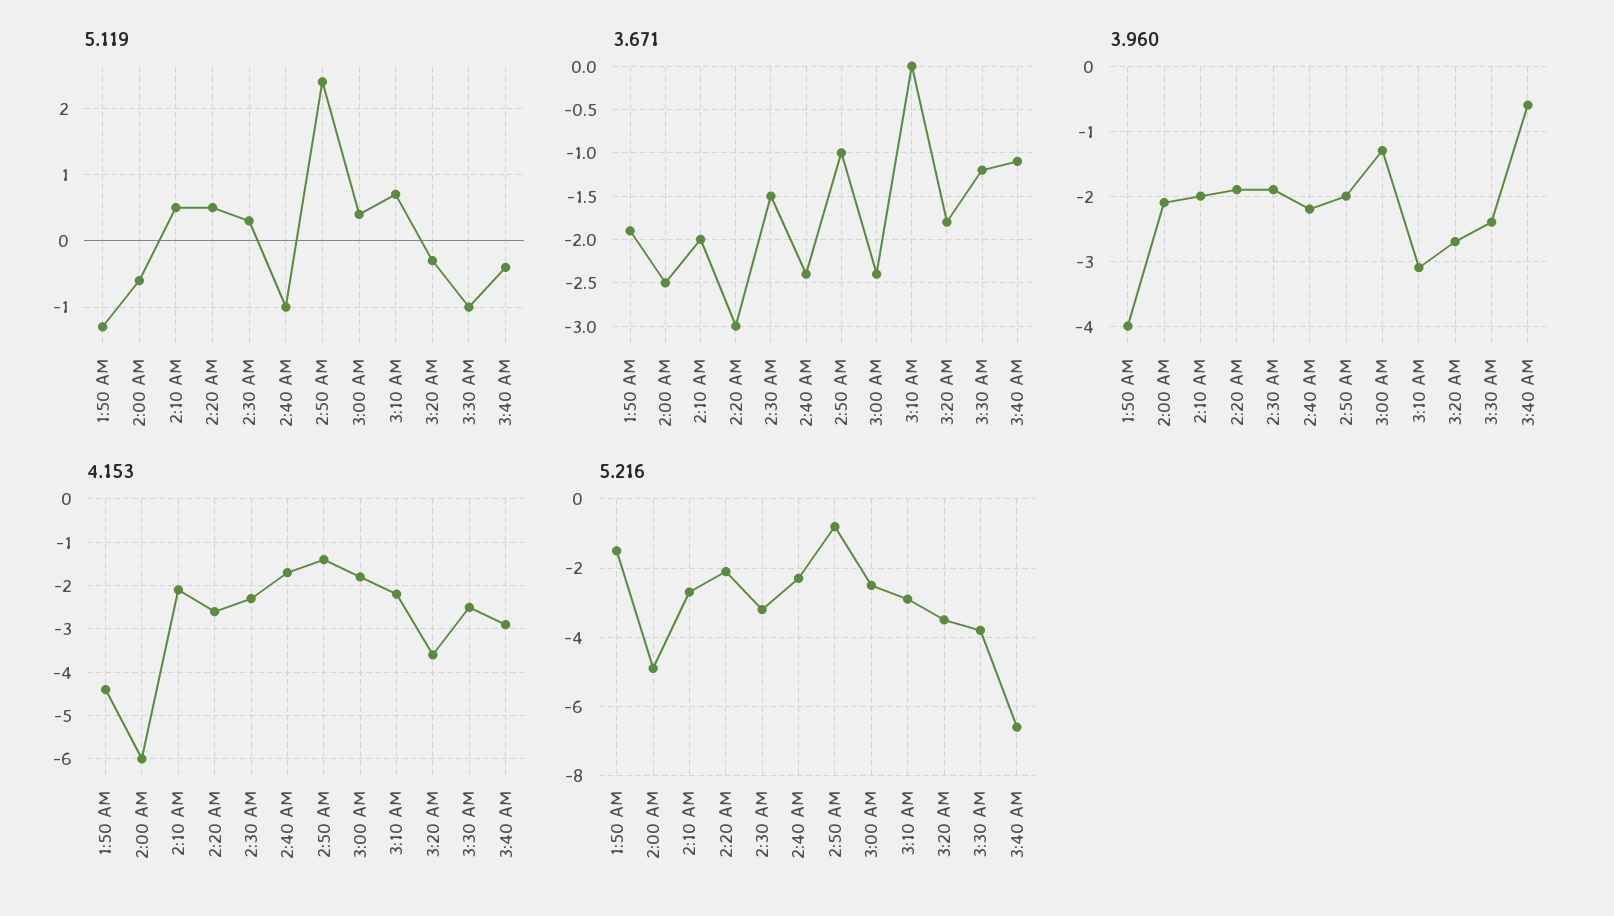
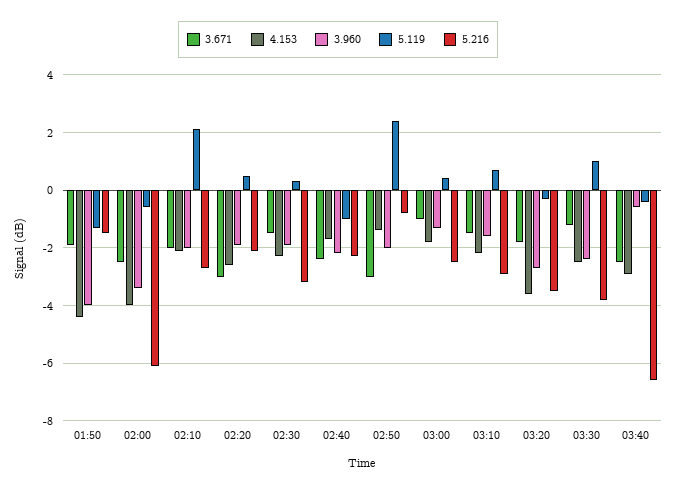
5.119, 2:10 AM: 0.5 -> 2
5.119, 3:30 AM: -1 -> 1
3.671, 2:50 AM: -1 -> -3
3.671, 3:00 AM: -2.4 -> -1
3.671, 3:10 AM: 0 -> -1.5
3.671, 3:40 AM: -1.1 -> -2.5
3.960, 2:00 AM: -2.1 -> -3.5
3.960, 3:10 AM: -3.1 -> -1.5
4.153, 2:00 AM: -6 -> -4
5.216, 2:00 AM: -5 -> -6

